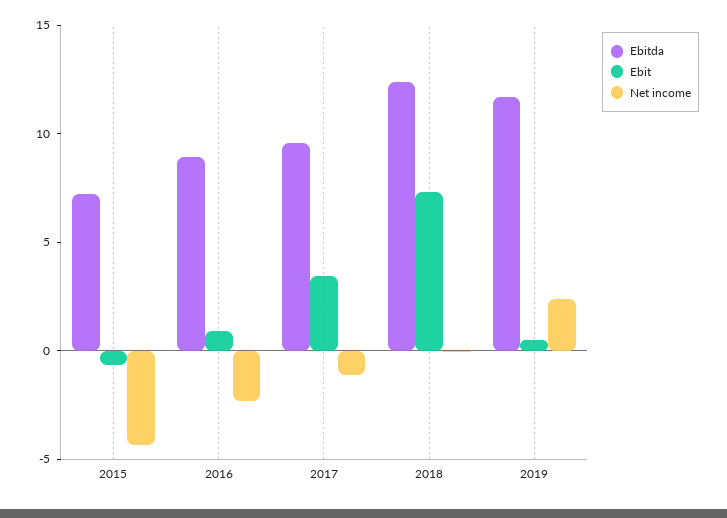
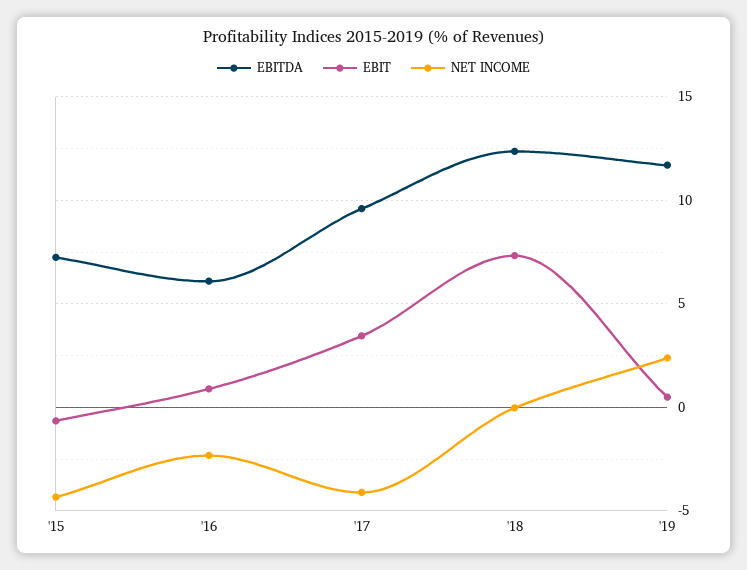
Ebitda, 2016: 9 -> 6
Net income, 2017: -1 -> -4

